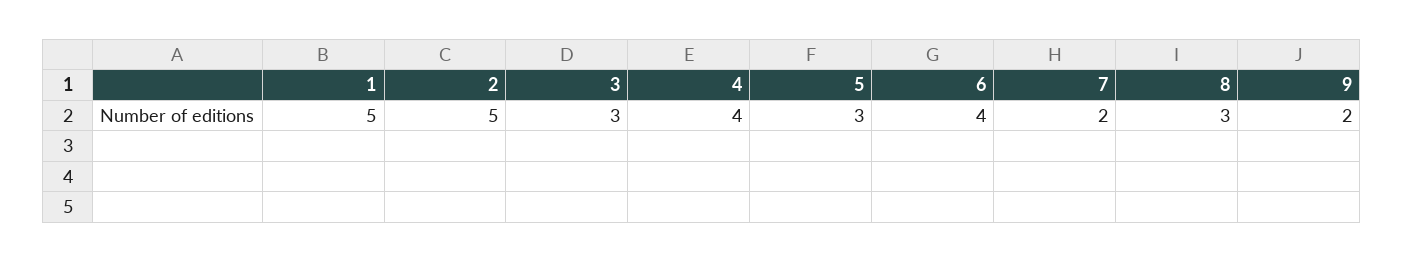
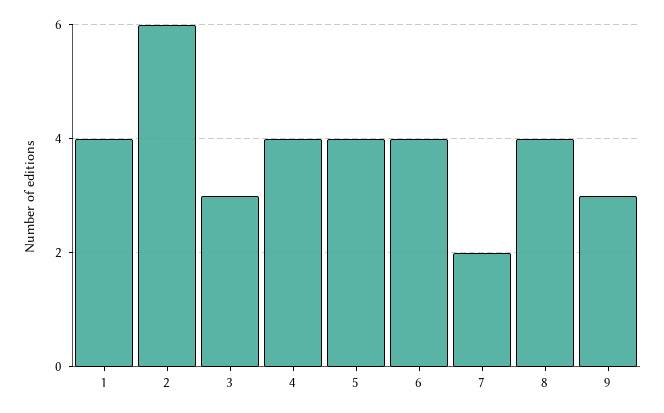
1: 5 -> 4
2: 5 -> 6
5: 3 -> 4
8: 3 -> 4
9: 2 -> 3

